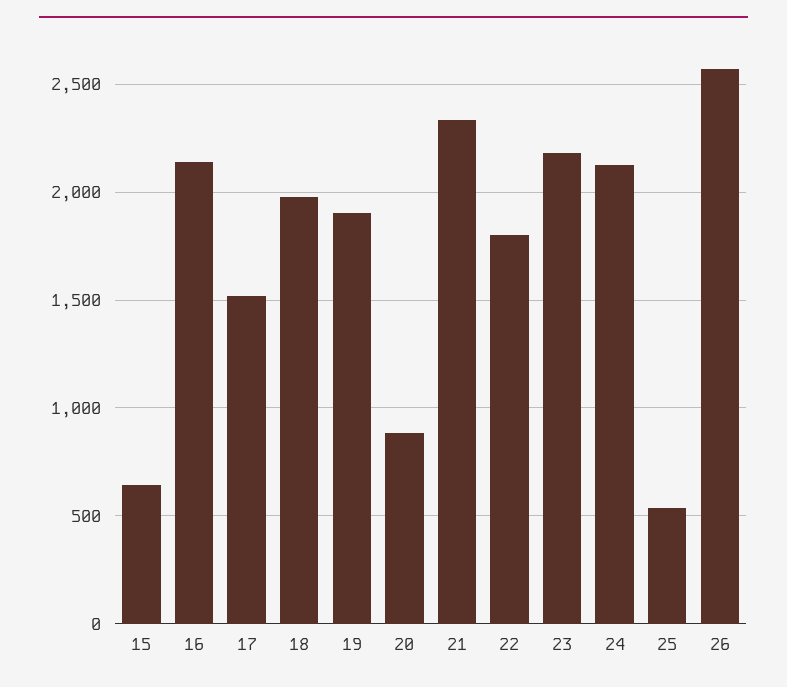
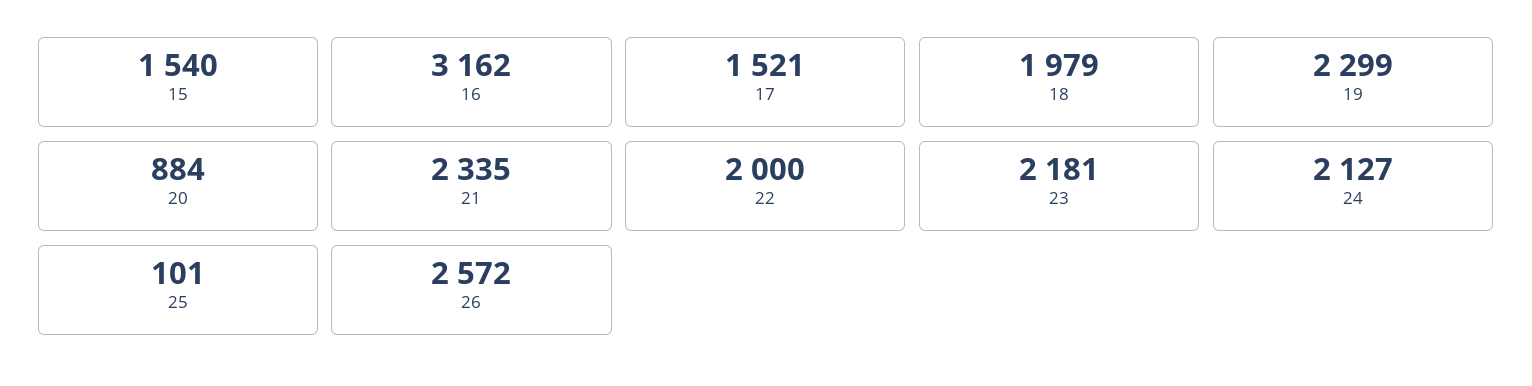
15: 650 -> 1540
16: 2150 -> 3162
19: 1900 -> 2299
22: 1800 -> 2000
25: 550 -> 101

